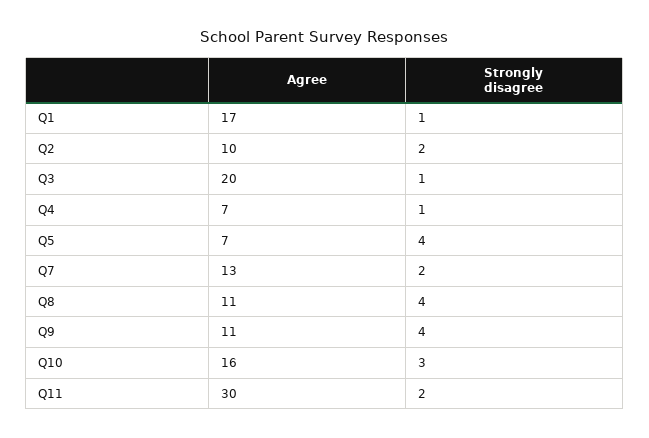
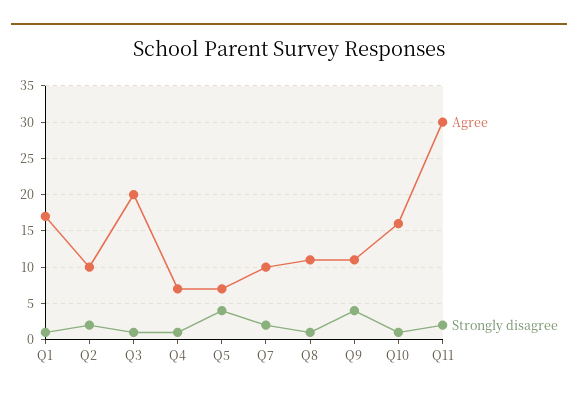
Agree, Q7: 13 -> 10
Strongly disagree, Q8: 4 -> 1
Strongly disagree, Q10: 3 -> 1

